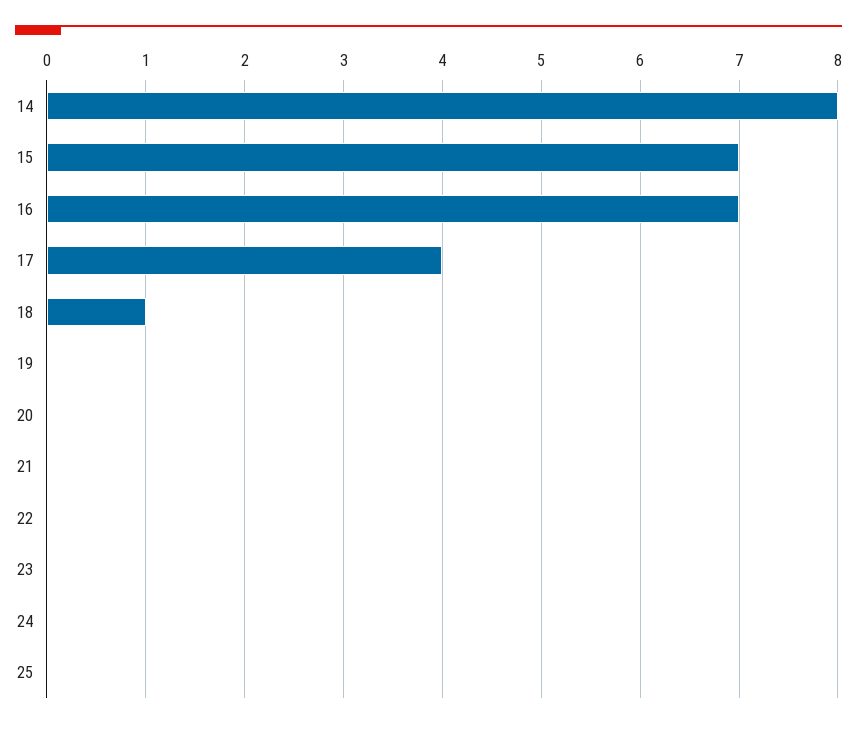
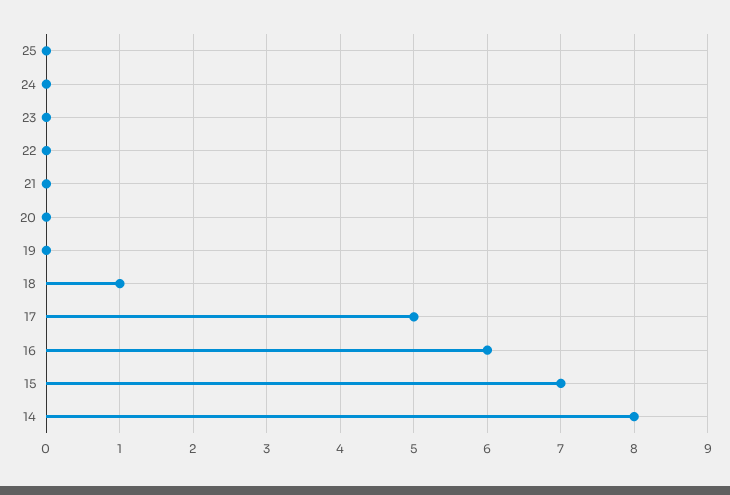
16: 7 -> 6
17: 4 -> 5

